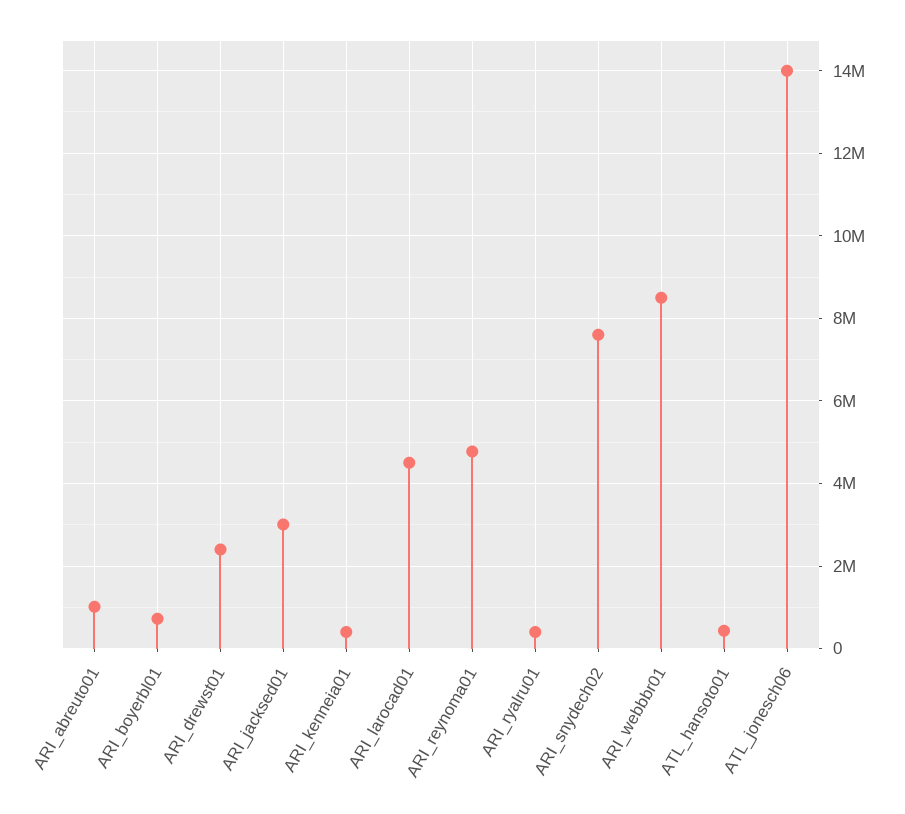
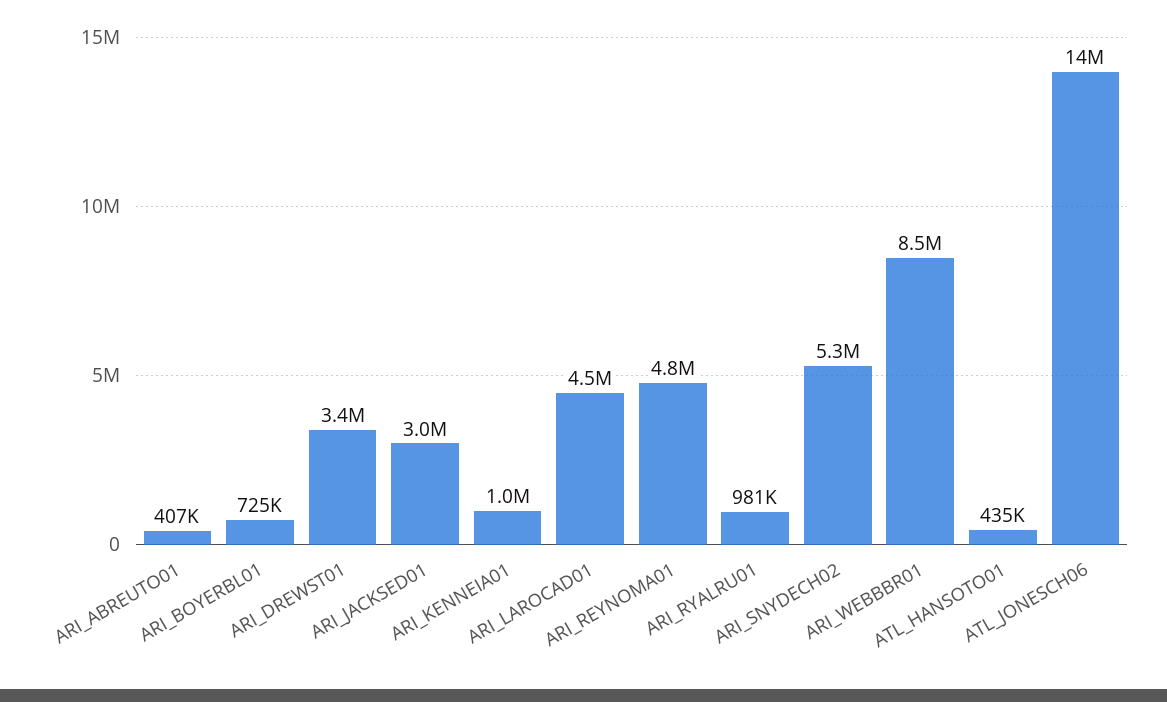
ARI_abreuto01: 1000000 -> 407000
ARI_drewst01: 2400000 -> 3400000
ARI_kenneia01: 400000 -> 1000000
ARI_ryalru01: 400000 -> 981000
ARI_snydech02: 7600000 -> 5300000

